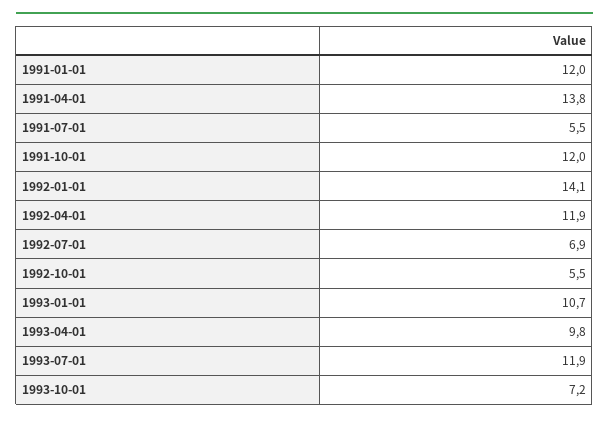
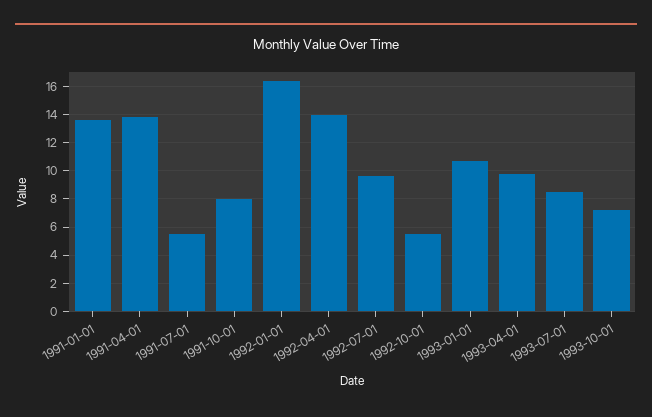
1991-01-01: 12 -> 13.5
1991-10-01: 12 -> 8
1992-01-01: 14.1 -> 16.5
1992-04-01: 11.9 -> 14
1992-07-01: 6.9 -> 9.5
1993-07-01: 11.9 -> 8.5

